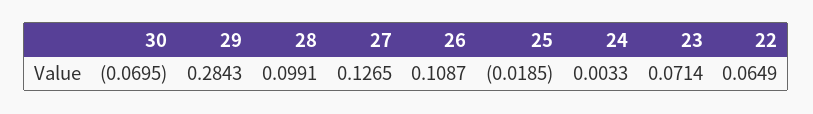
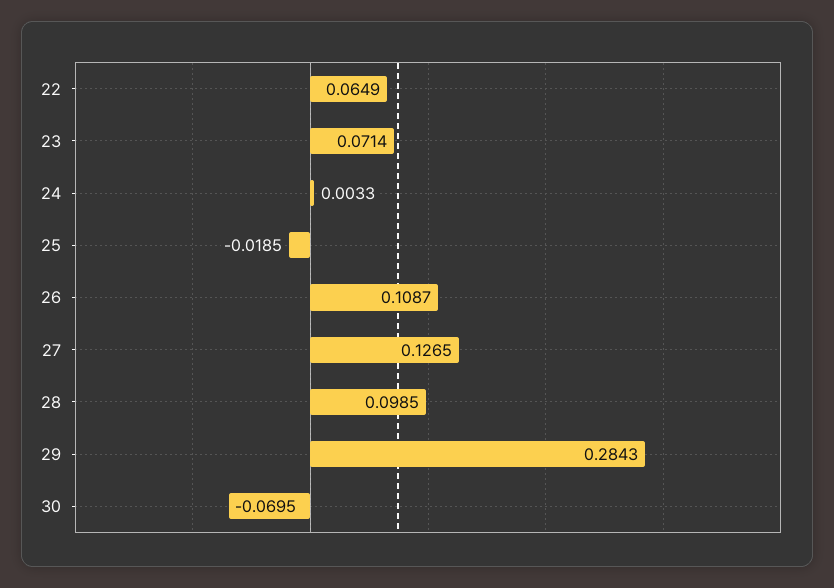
28: 0.0991 -> 0.0985

